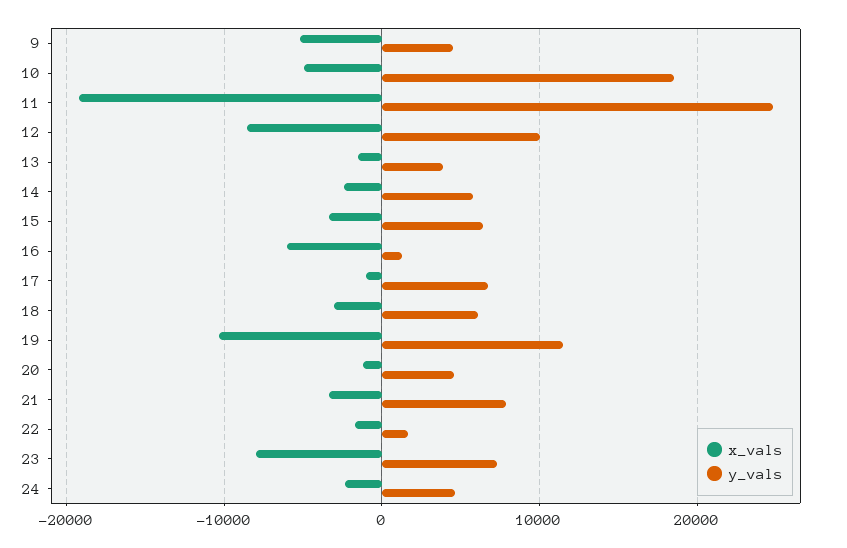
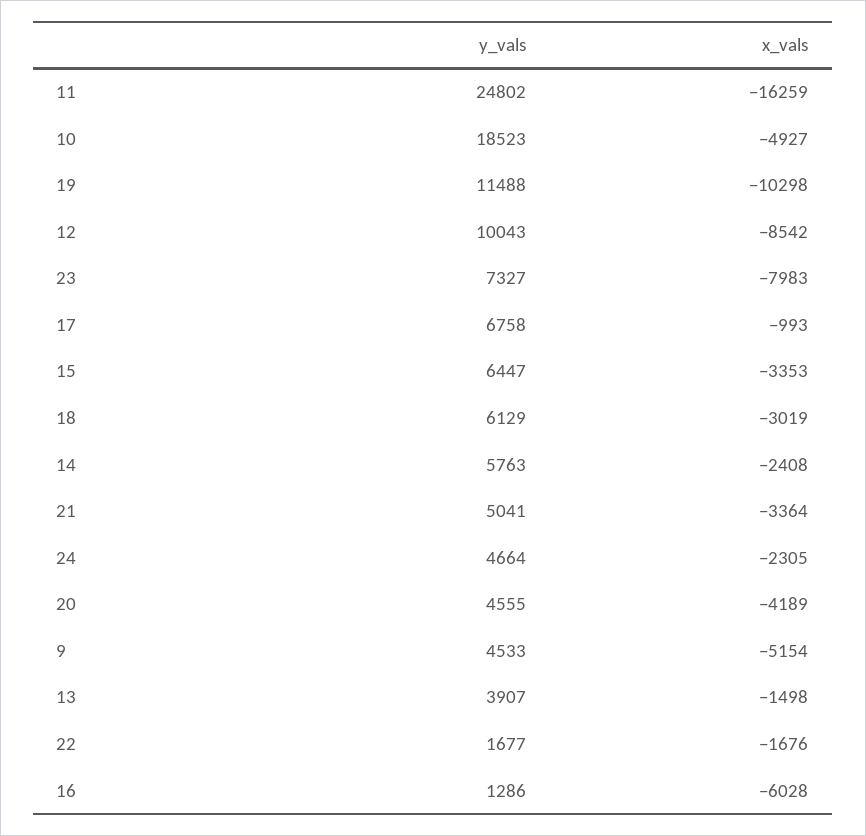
x_vals, 11: -19000 -> -16259
x_vals, 20: -1000 -> -4189
y_vals, 21: 8000 -> 5041

